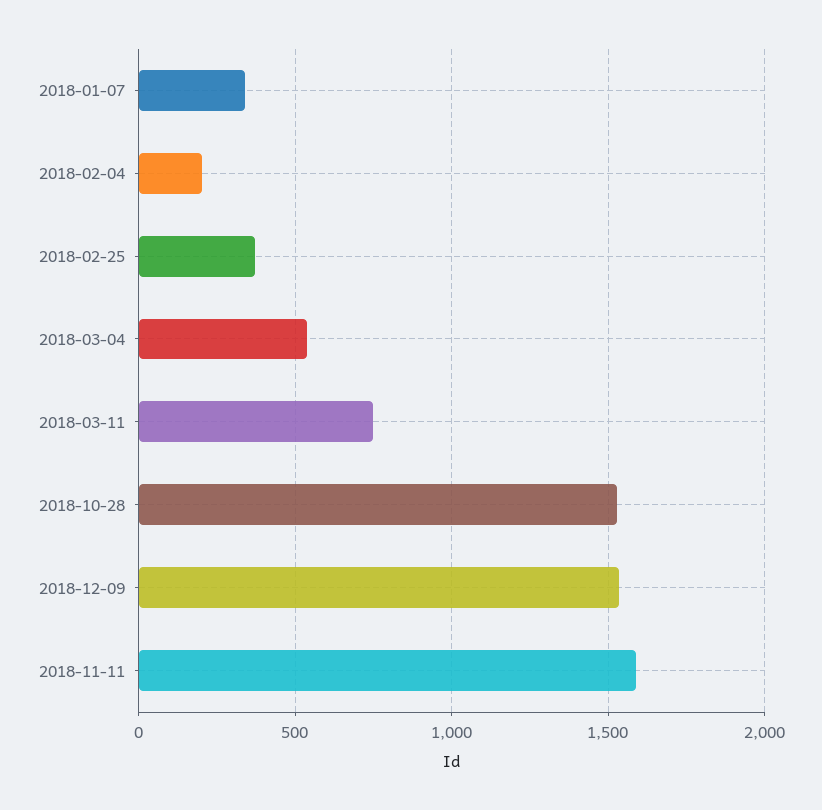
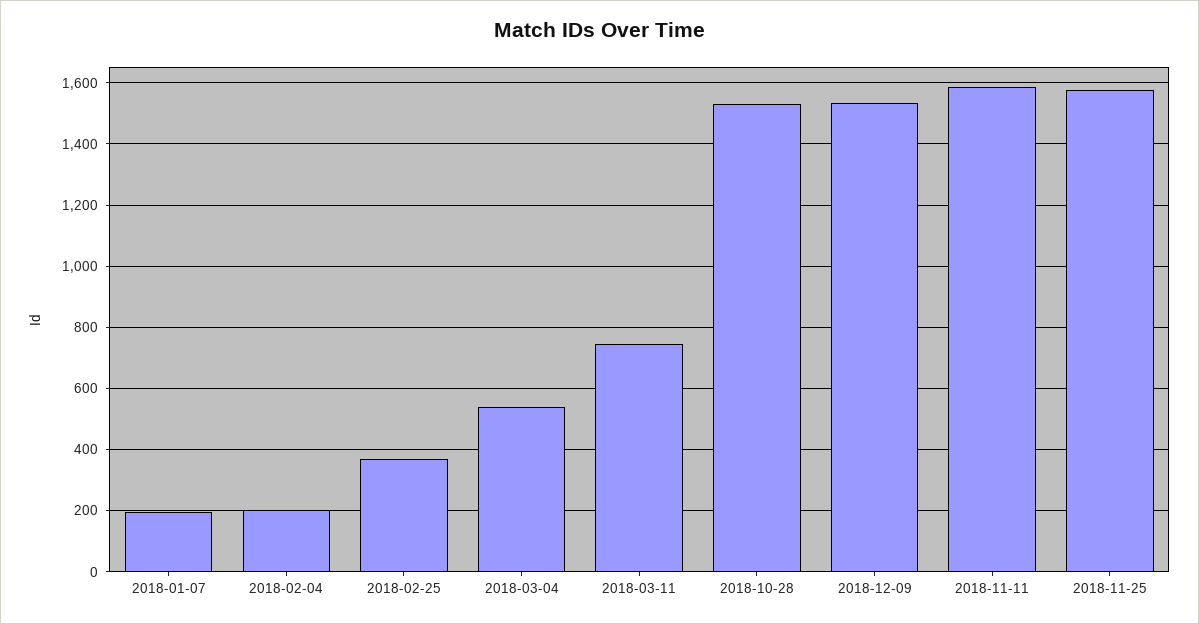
2018-01-07: 350 -> 200
2018-11-25: none -> 1580

